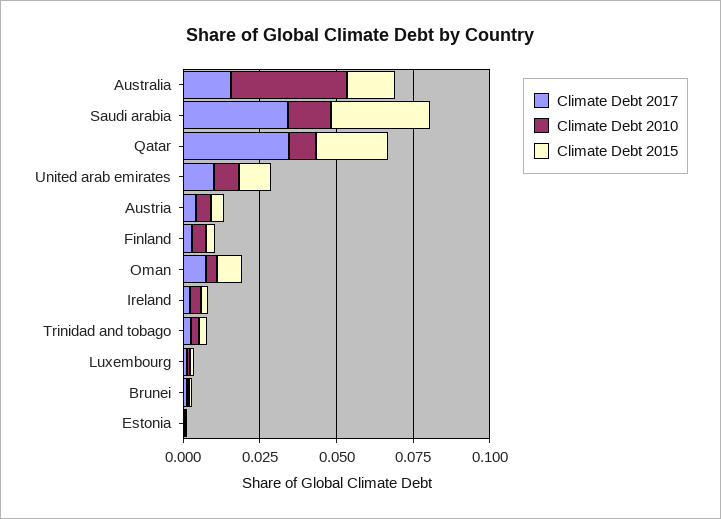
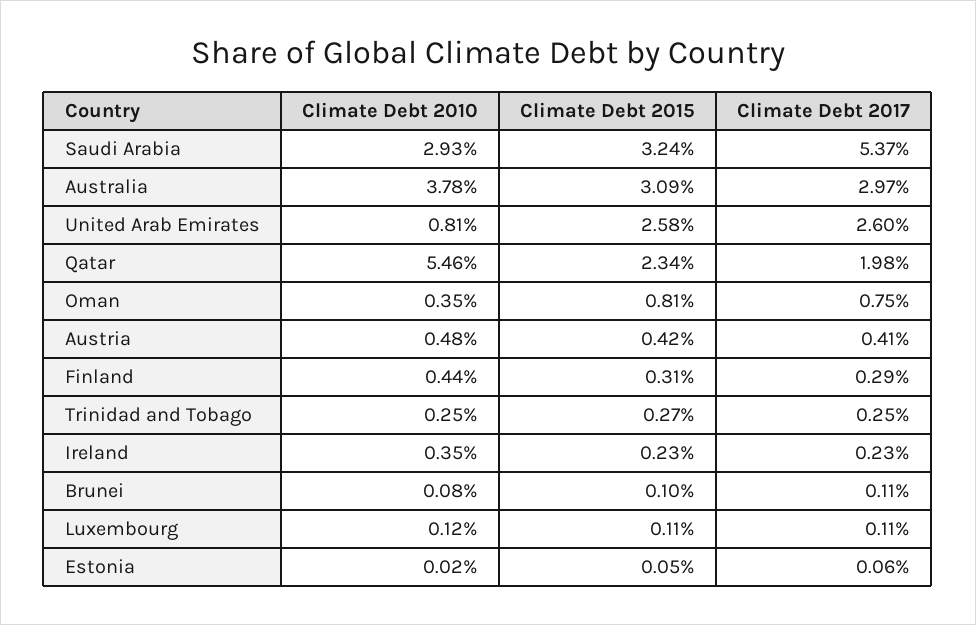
Climate Debt 2017, Australia: 0.015 -> 0.0297
Climate Debt 2015, Australia: 0.015 -> 0.0309
Climate Debt 2017, Saudi arabia: 0.035 -> 0.0537
Climate Debt 2010, Saudi arabia: 0.015 -> 0.0293
Climate Debt 2017, Qatar: 0.035 -> 0.0198
Climate Debt 2010, Qatar: 0.01 -> 0.0546
Climate Debt 2017, United arab emirates: 0.01 -> 0.026
Climate Debt 2015, United arab emirates: 0.01 -> 0.0258

